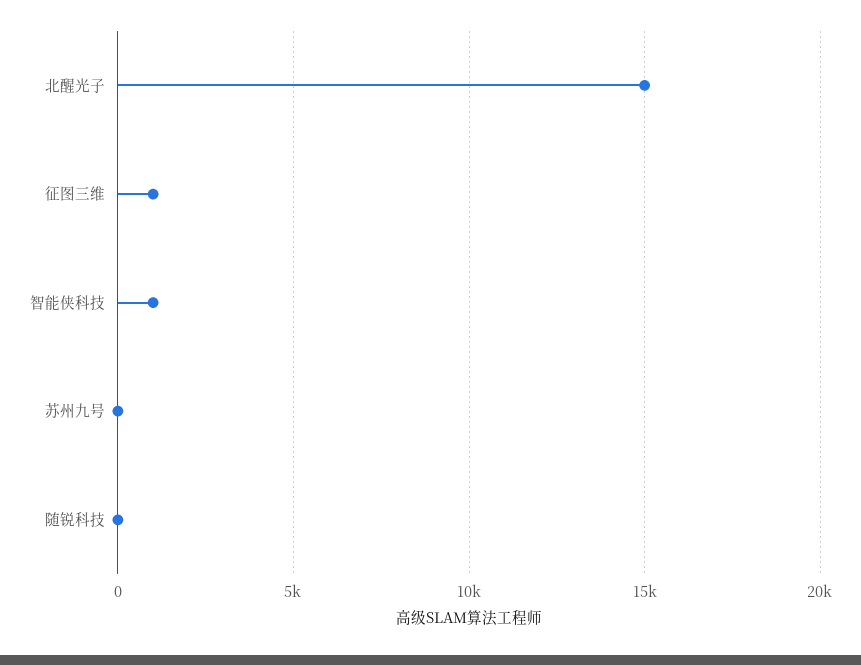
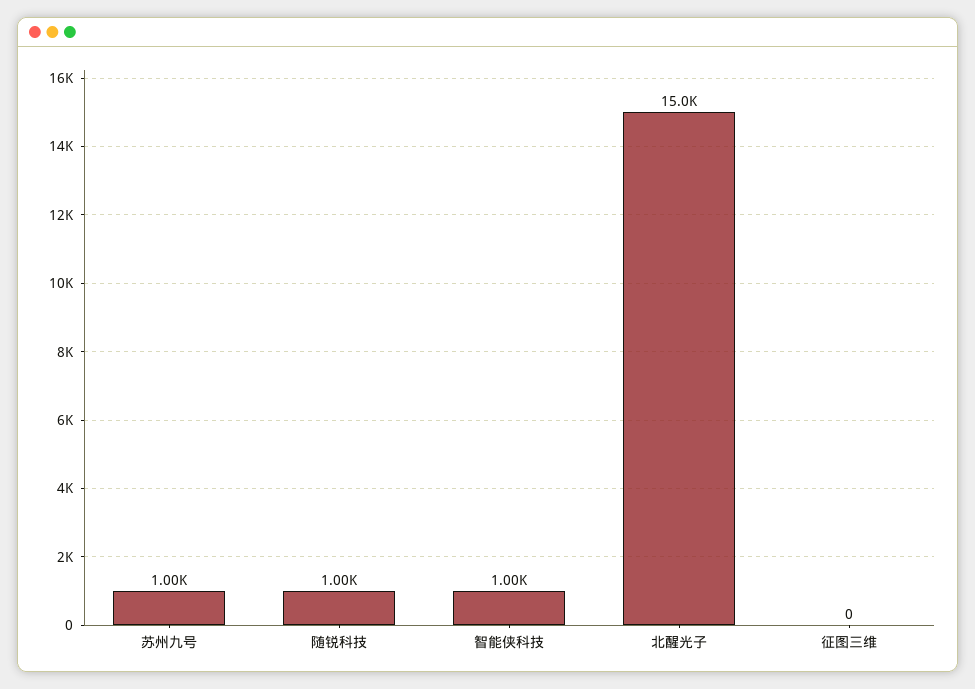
征图三维: 1000 -> 0
苏州九号: 0 -> 1000
随锐科技: 0 -> 1000

